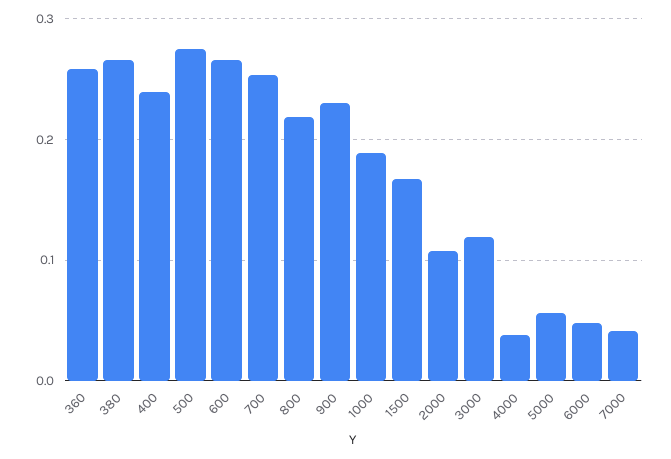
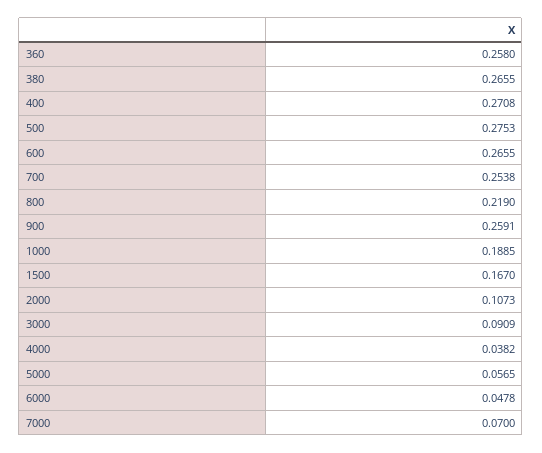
400: 0.24 -> 0.2708
900: 0.23 -> 0.2591
3000: 0.12 -> 0.0909
7000: 0.04 -> 0.07

